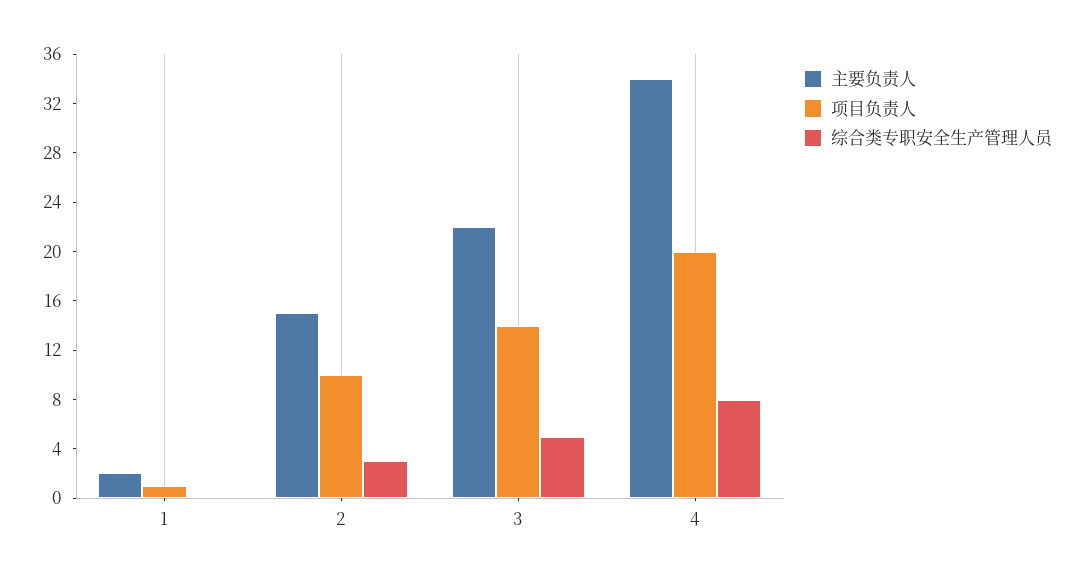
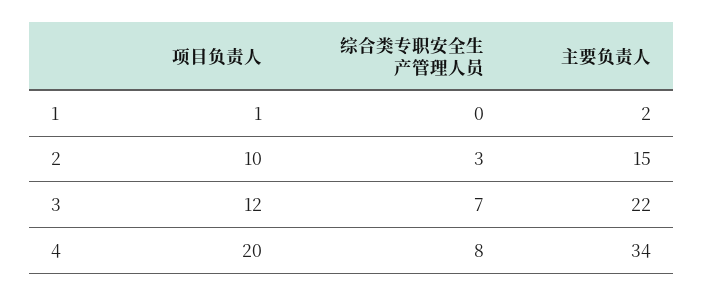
项目负责人, 3: 14 -> 12
综合类专职安全生产管理人员, 3: 5 -> 7

